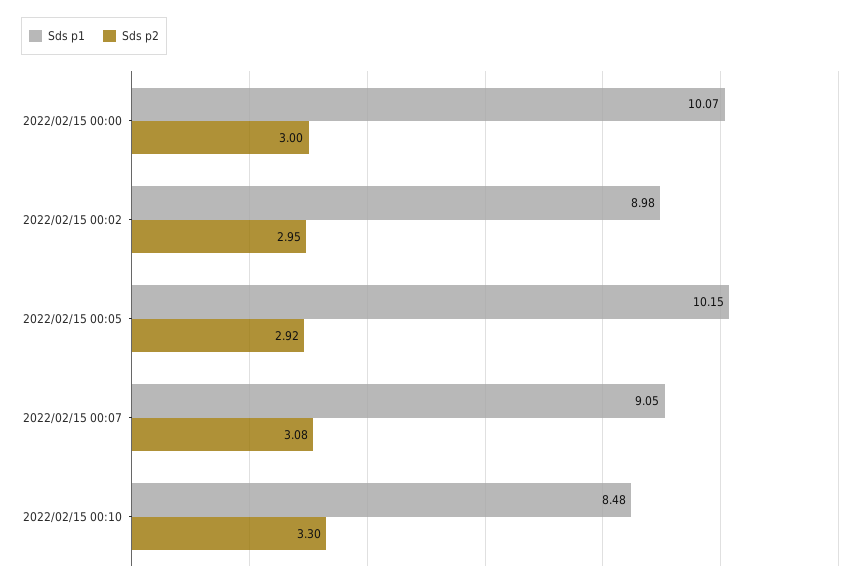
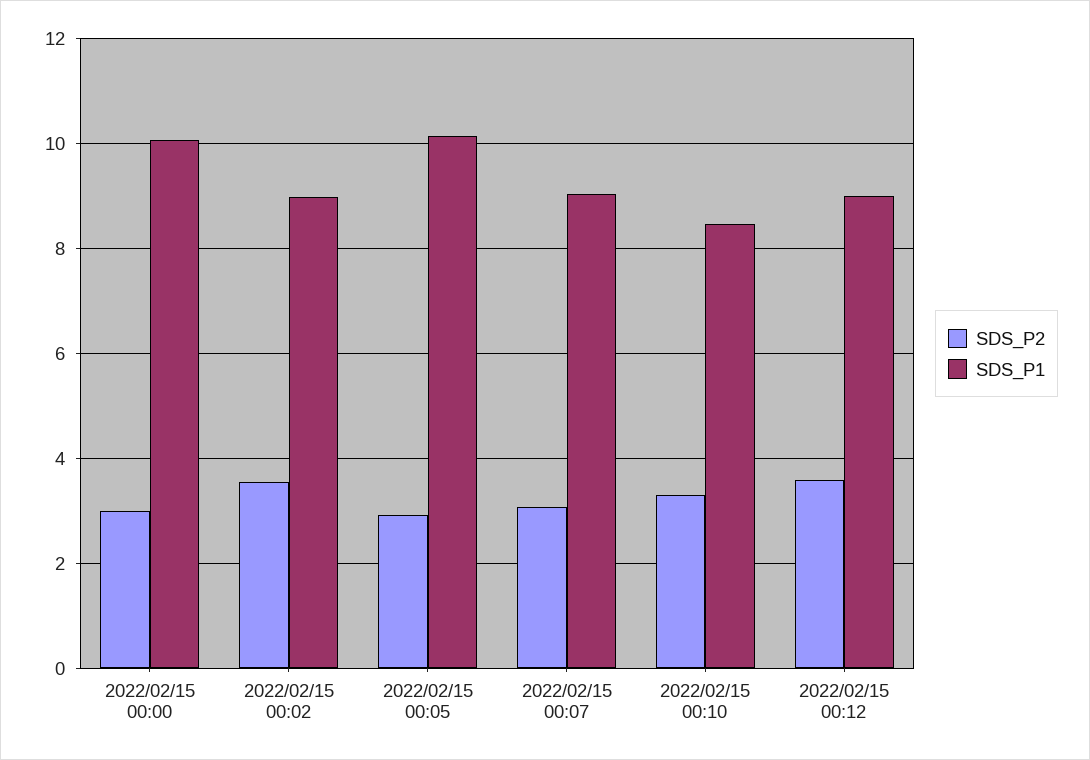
Sds p2, 2022/02/15 00:02: 2.95 -> 3.6
Sds p2, 2022/02/15 00:12: none -> 3.6
Sds p1, 2022/02/15 00:12: none -> 9

